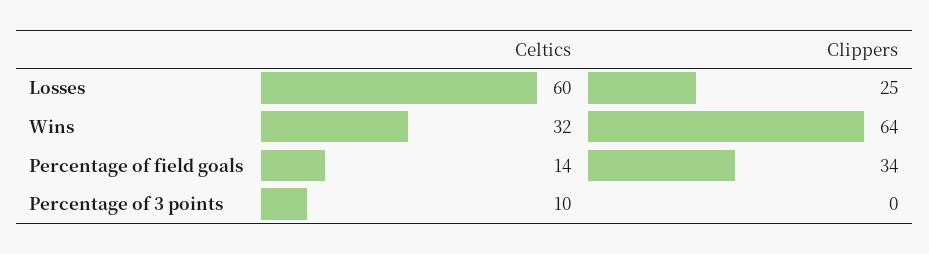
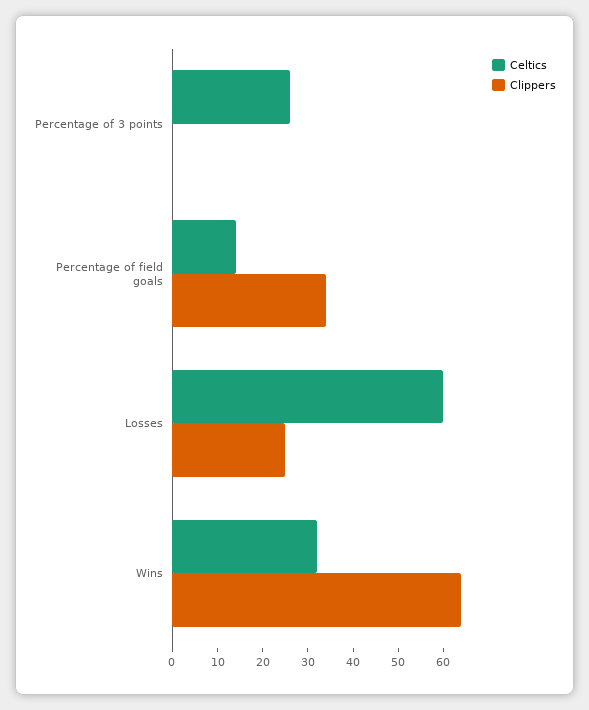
Celtics, Percentage of 3 points: 10 -> 25

